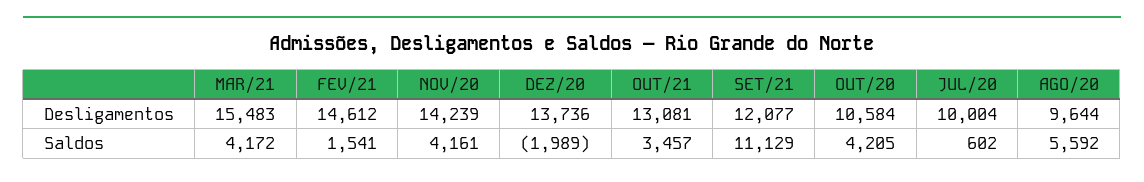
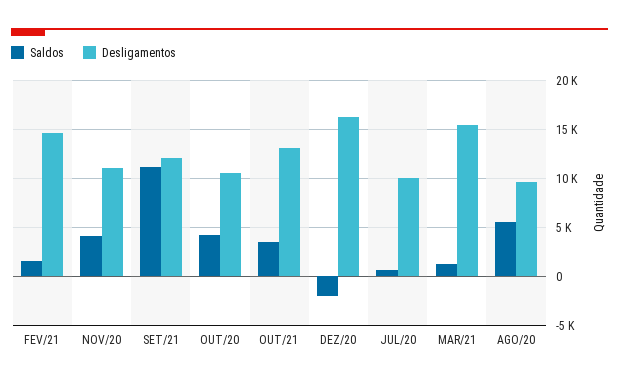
Desligamentos, NOV/20: 14239 -> 11000
Desligamentos, DEZ/20: 13736 -> 16000
Saldos, MAR/21: 4172 -> 1000

